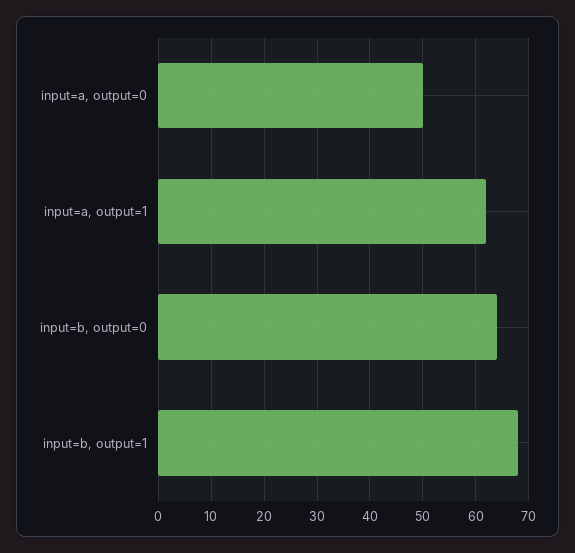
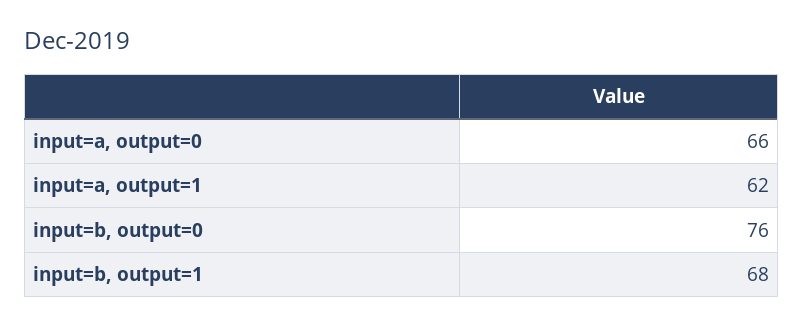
input=a, output=0: 50 -> 66
input=b, output=0: 65 -> 76

